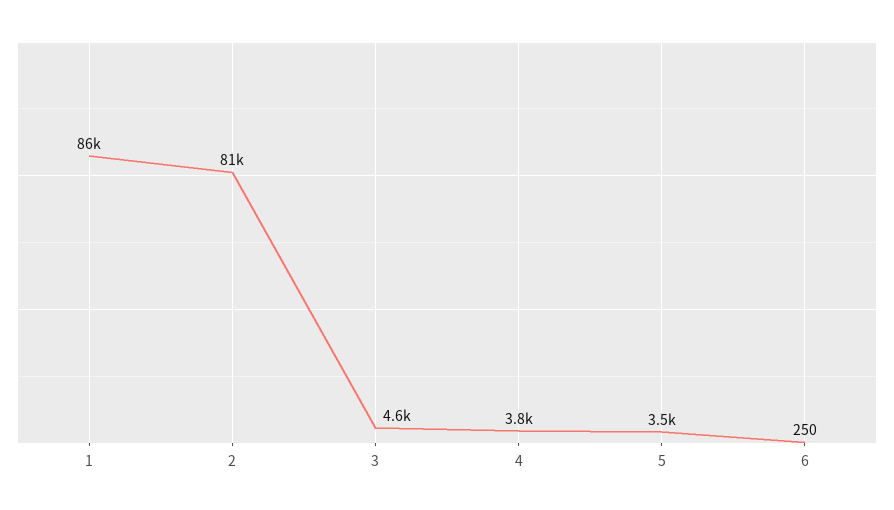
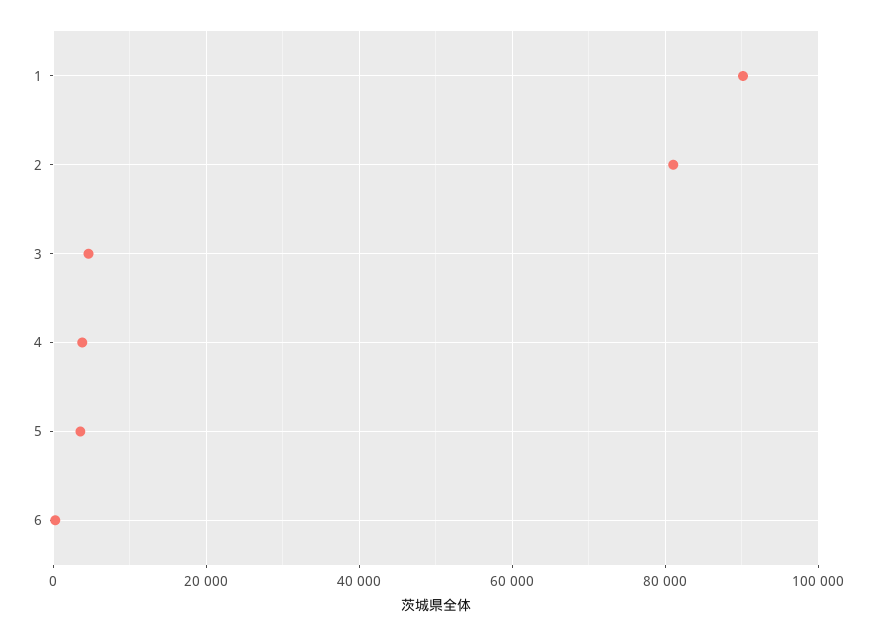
1: 86000 -> 90000

